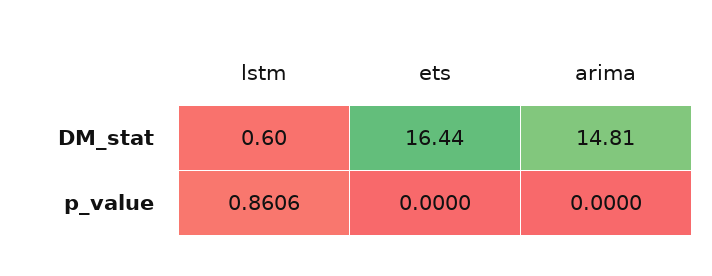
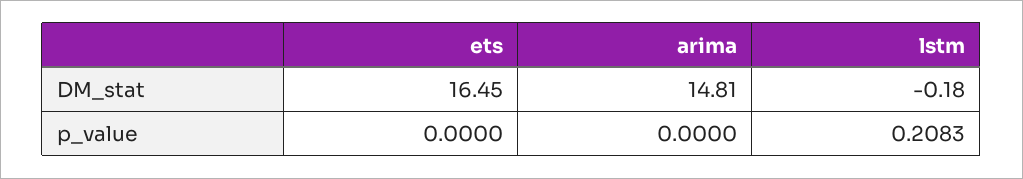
lstm, DM_stat: 0.6 -> -0.18
ets, DM_stat: 16.44 -> 16.45
lstm, p_value: 0.8606 -> 0.2083

